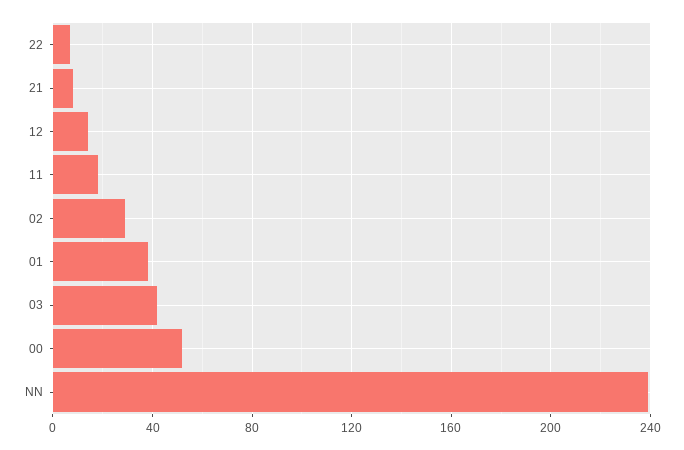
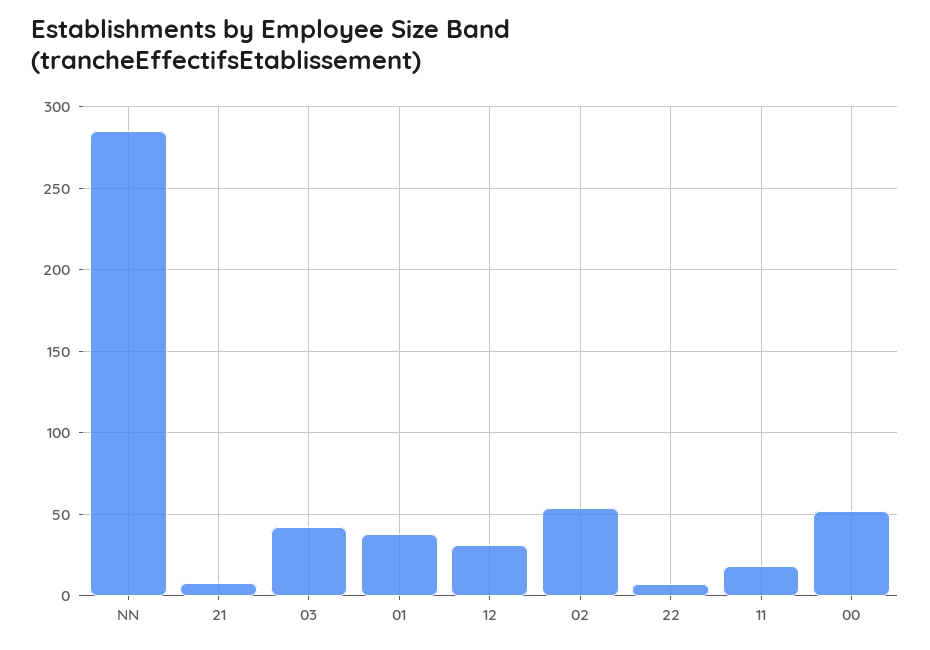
12: 15 -> 30
02: 30 -> 55
NN: 240 -> 285

